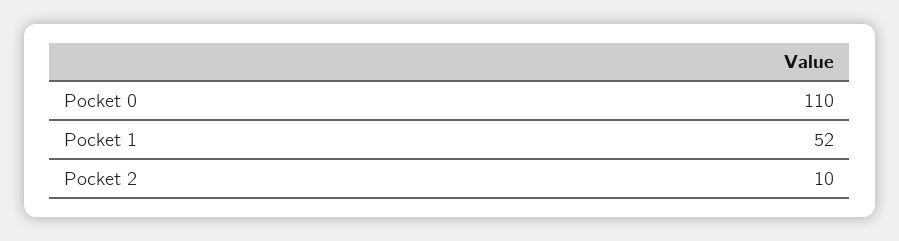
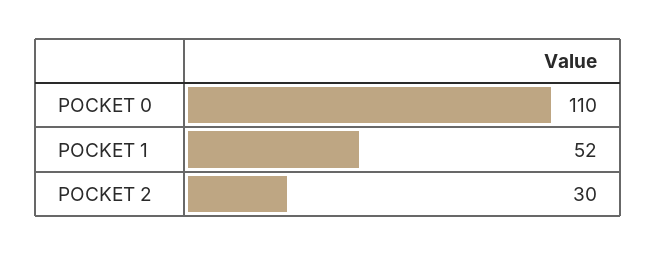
Pocket 2: 10 -> 30

